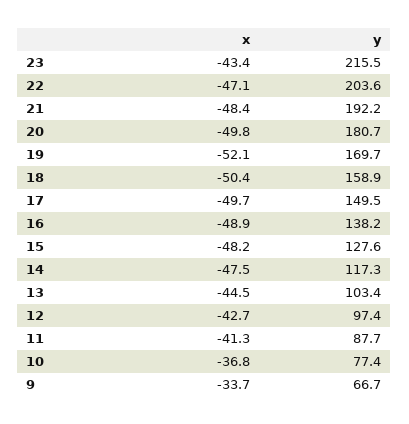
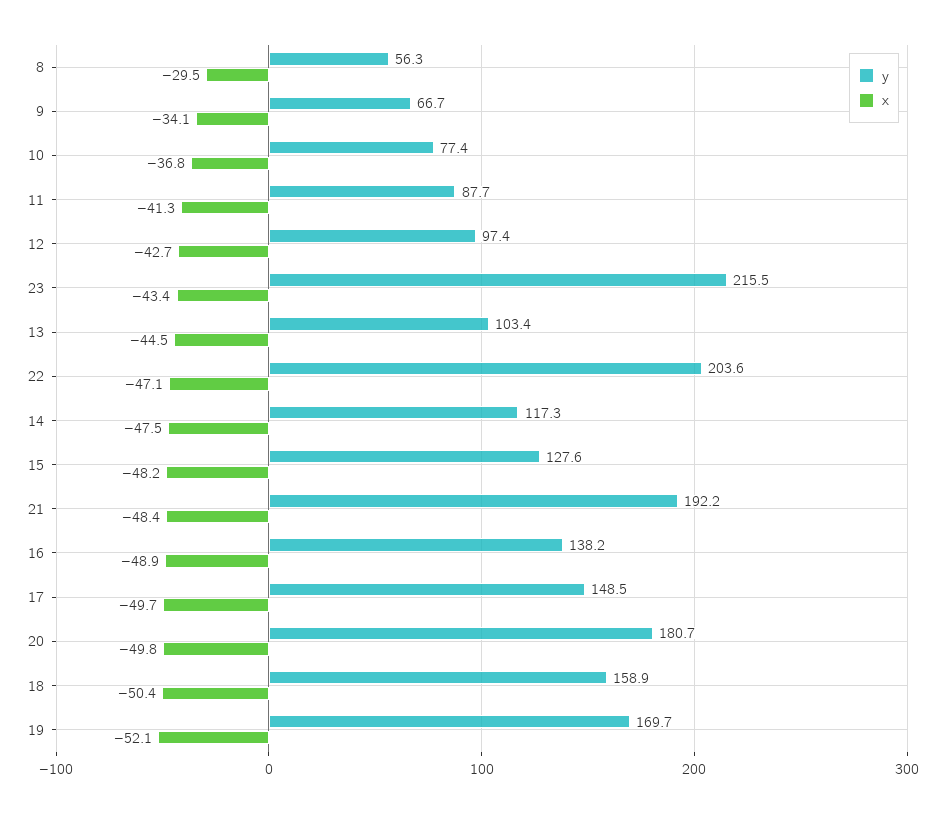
y, 17: 149.5 -> 148.5
x, 9: -33.7 -> -34.1
y, 8: none -> 56.3
x, 8: none -> -29.5

